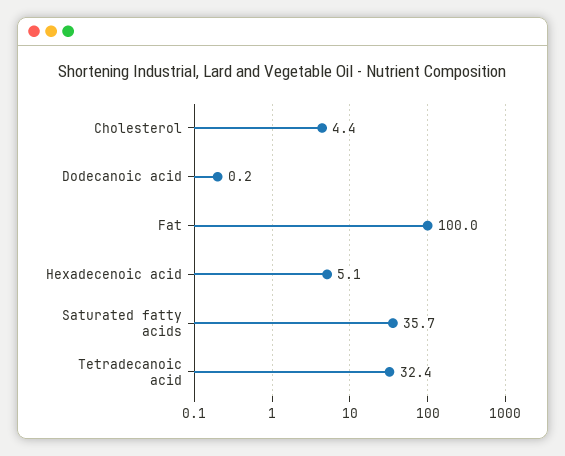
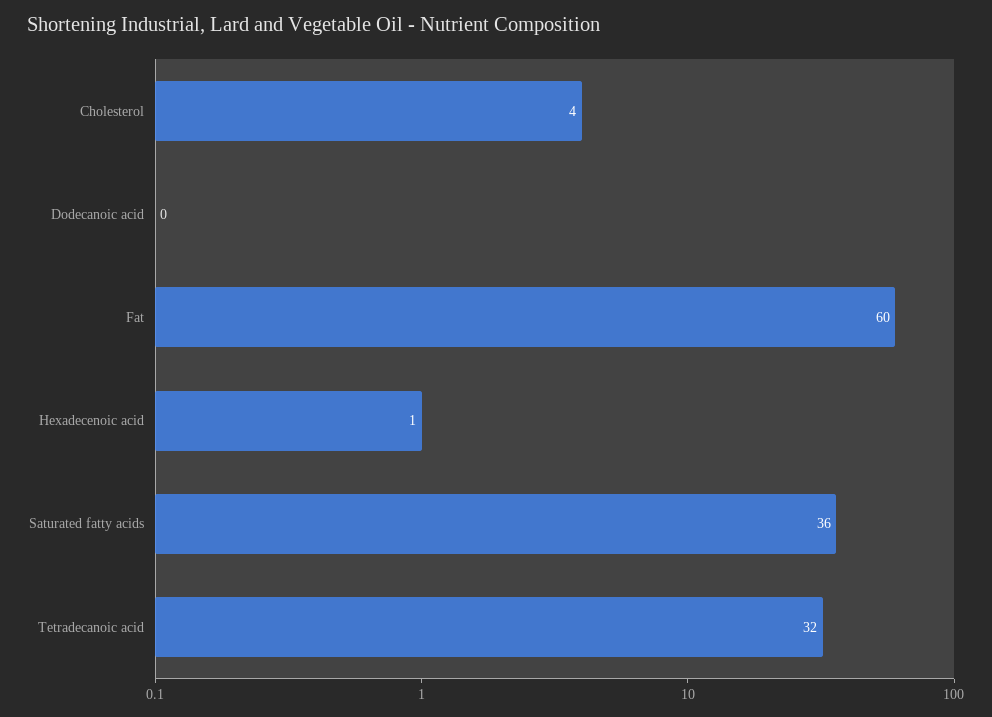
Fat: 100 -> 60
Hexadecenoic acid: 5.1 -> 1

